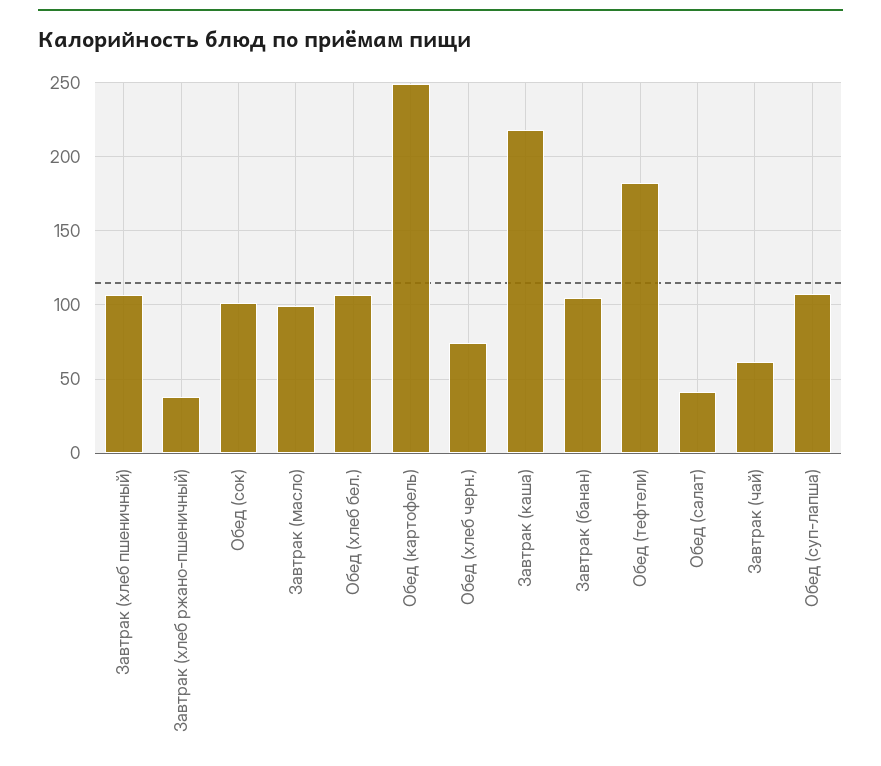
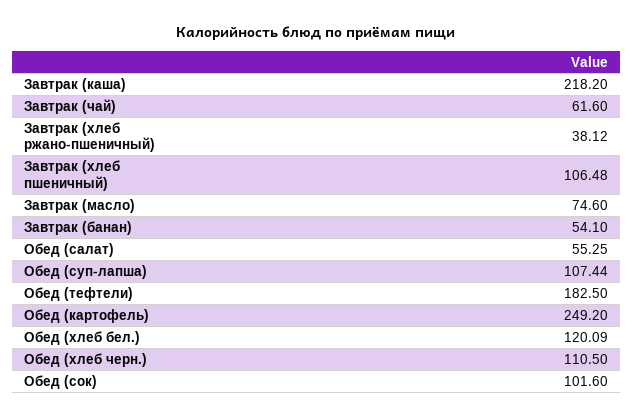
Завтрак (масло): 100 -> 74.6
Обед (хлеб бел.): 105 -> 120.09
Обед (хлеб черн.): 75 -> 110.5
Завтрак (банан): 105 -> 54.1
Обед (салат): 40 -> 55.25

